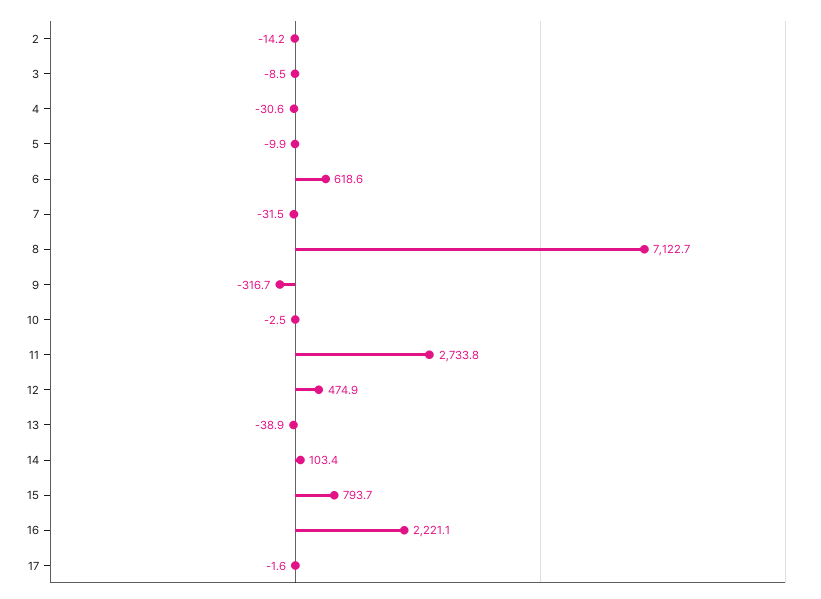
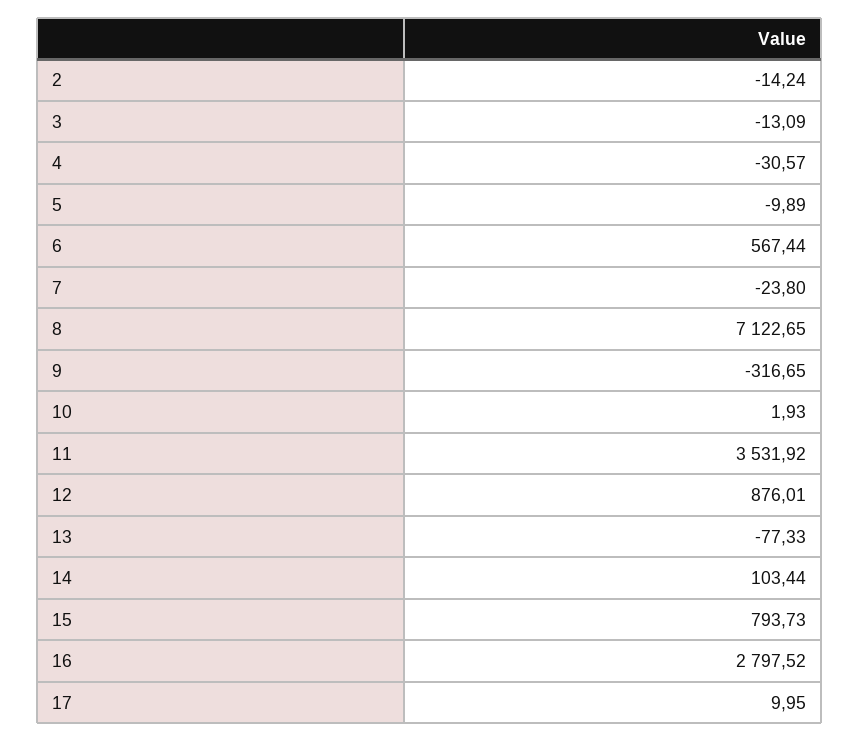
3: -8.5 -> -13.09
6: 618.6 -> 567.44
7: -31.5 -> -23.8
10: -2.5 -> 1.93
11: 2733.8 -> 3531.92
12: 474.9 -> 876.01
13: -38.9 -> -77.33
16: 2221.1 -> 2797.52
17: -1.6 -> 9.95

